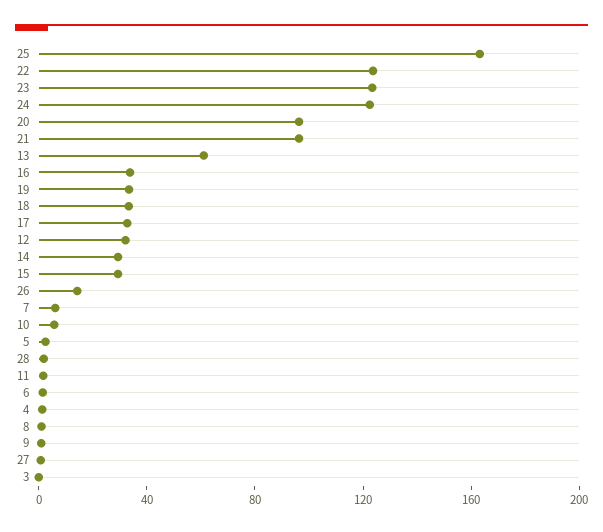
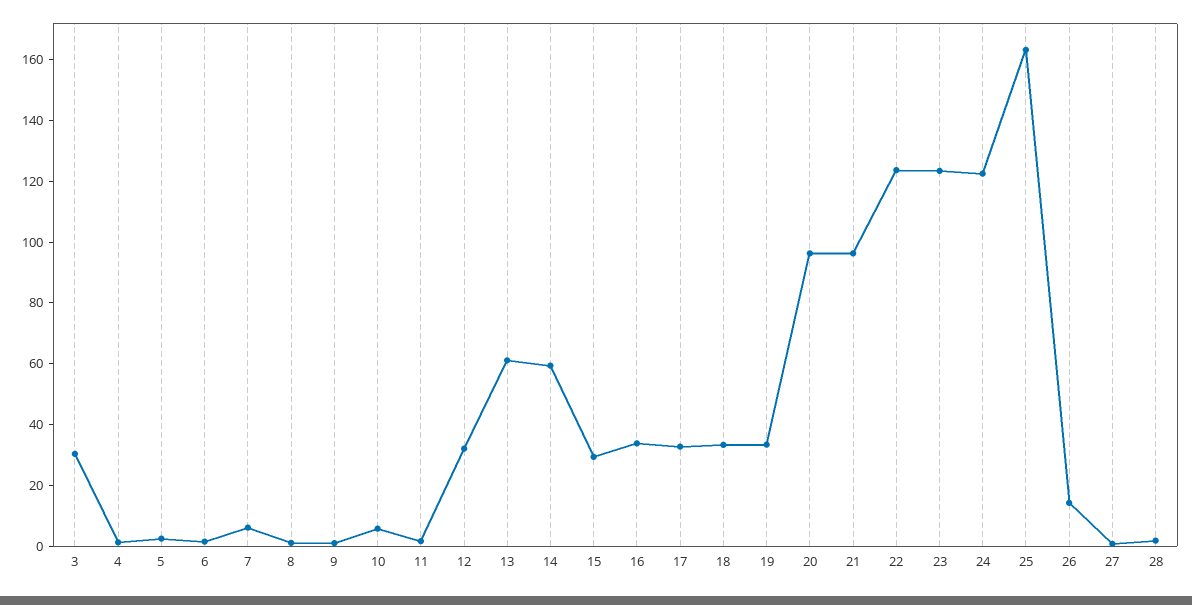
14: 30 -> 60
3: 0 -> 30

